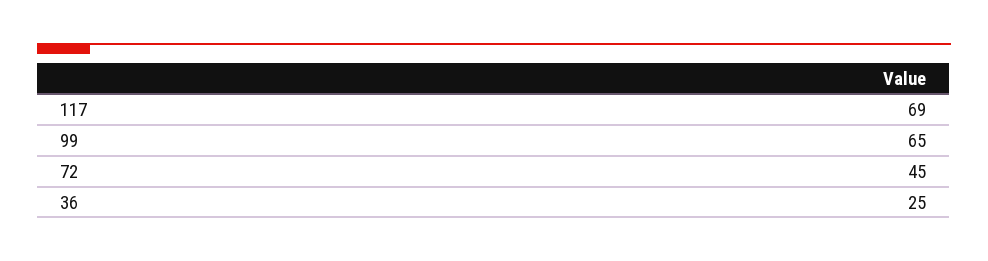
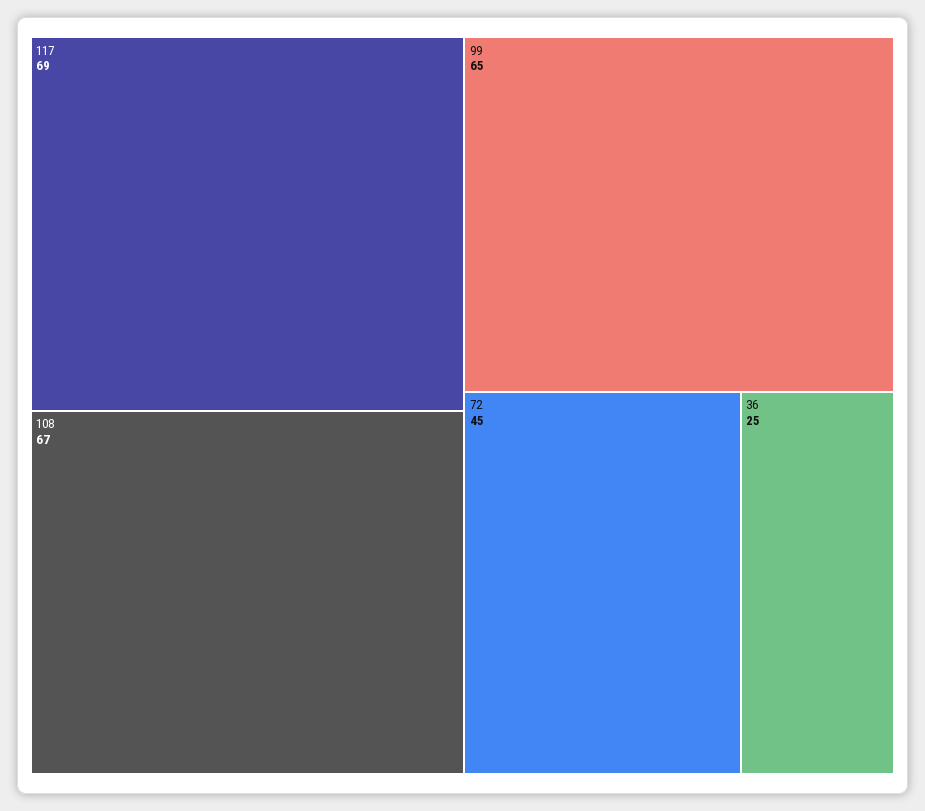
108: none -> 67

